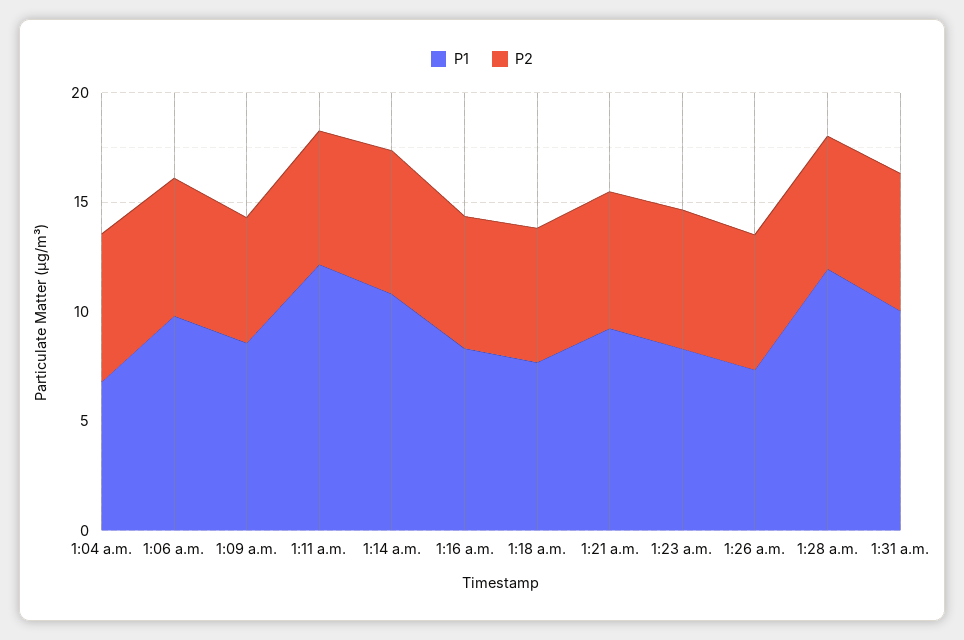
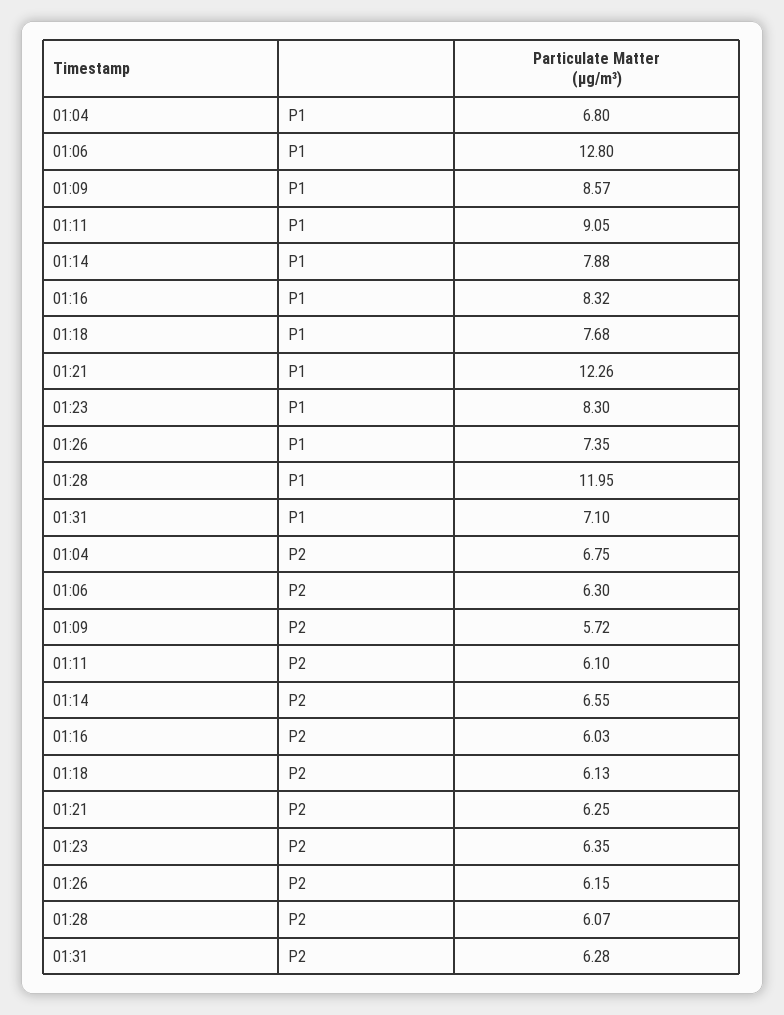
P1, 1:06 a.m.: 10 -> 12.8
P1, 1:11 a.m.: 12 -> 9.05
P1, 1:14 a.m.: 11 -> 7.88
P1, 1:21 a.m.: 9 -> 12.26
P1, 1:31 a.m.: 10 -> 7.1

